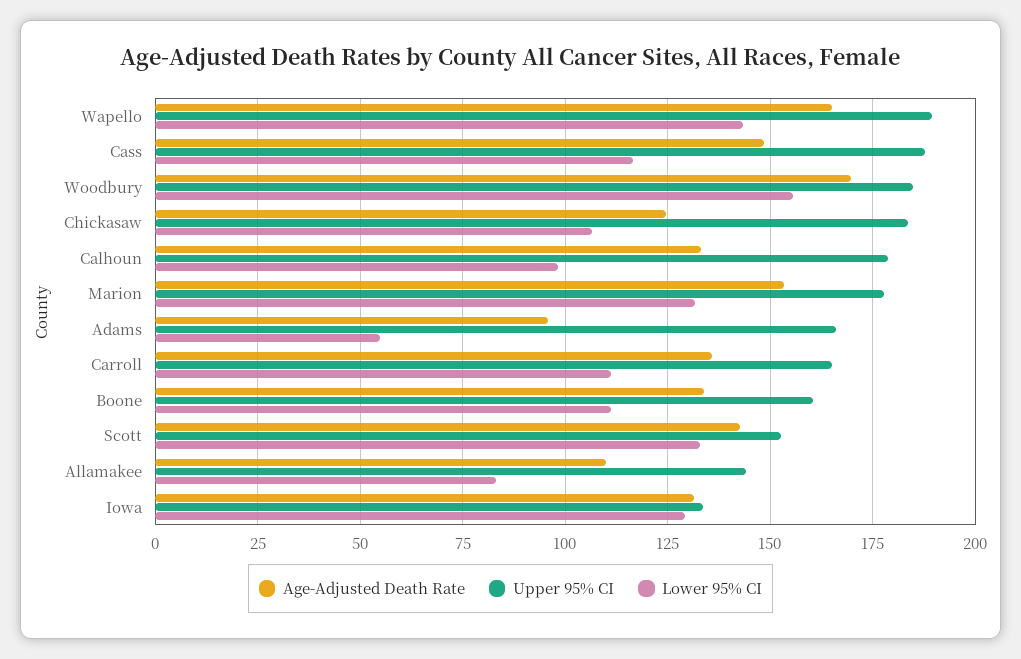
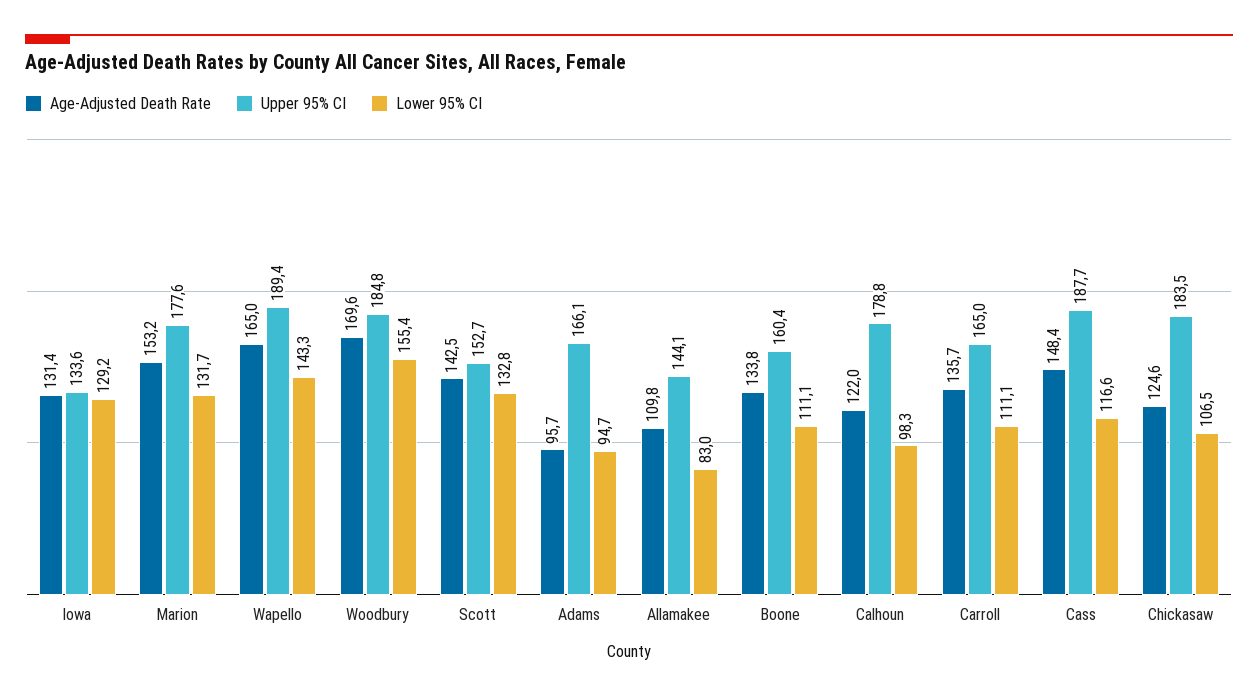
Age-Adjusted Death Rate, Calhoun: 132.5 -> 122
Lower 95% CI, Adams: 55 -> 94.7

